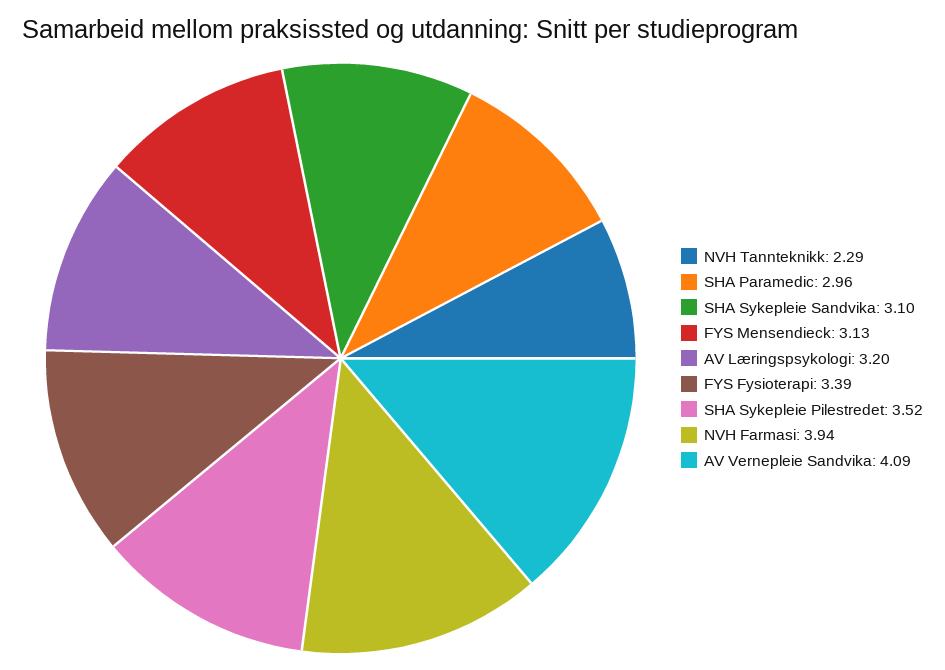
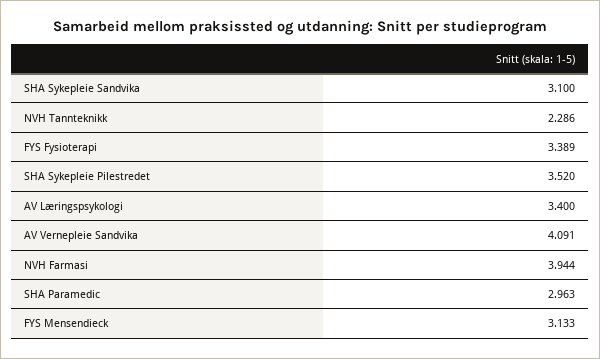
AV Læringspsykologi: 3.2 -> 3.4

